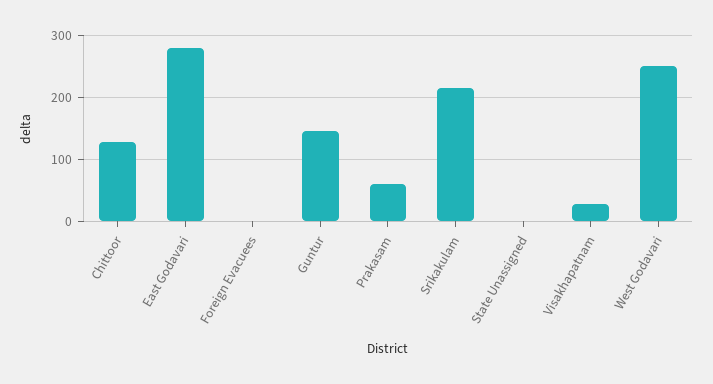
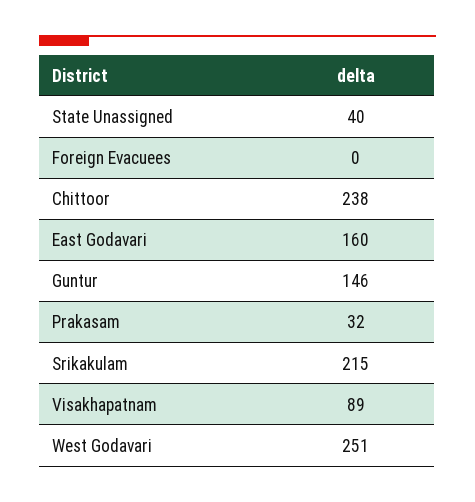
Chittoor: 130 -> 238
East Godavari: 280 -> 160
Prakasam: 60 -> 32
State Unassigned: 0 -> 40
Visakhapatnam: 30 -> 89

